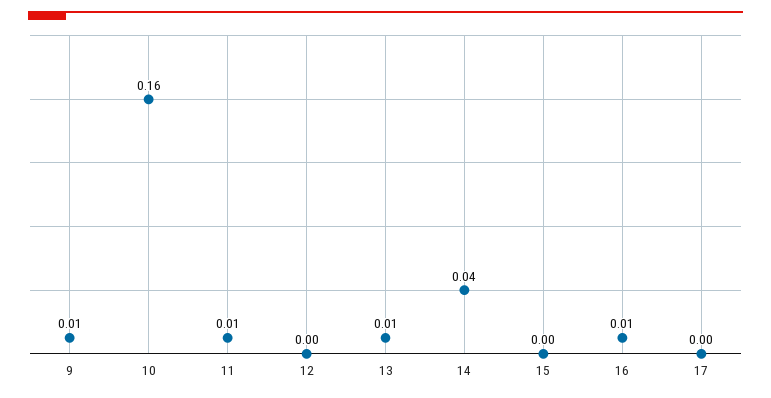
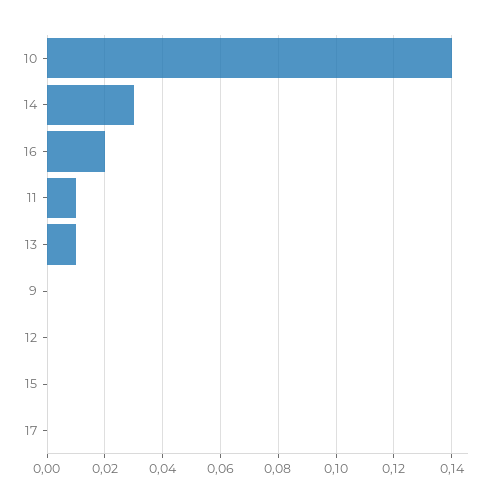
9: 0.01 -> 0
10: 0.16 -> 0.14
14: 0.04 -> 0.03
16: 0.01 -> 0.02

